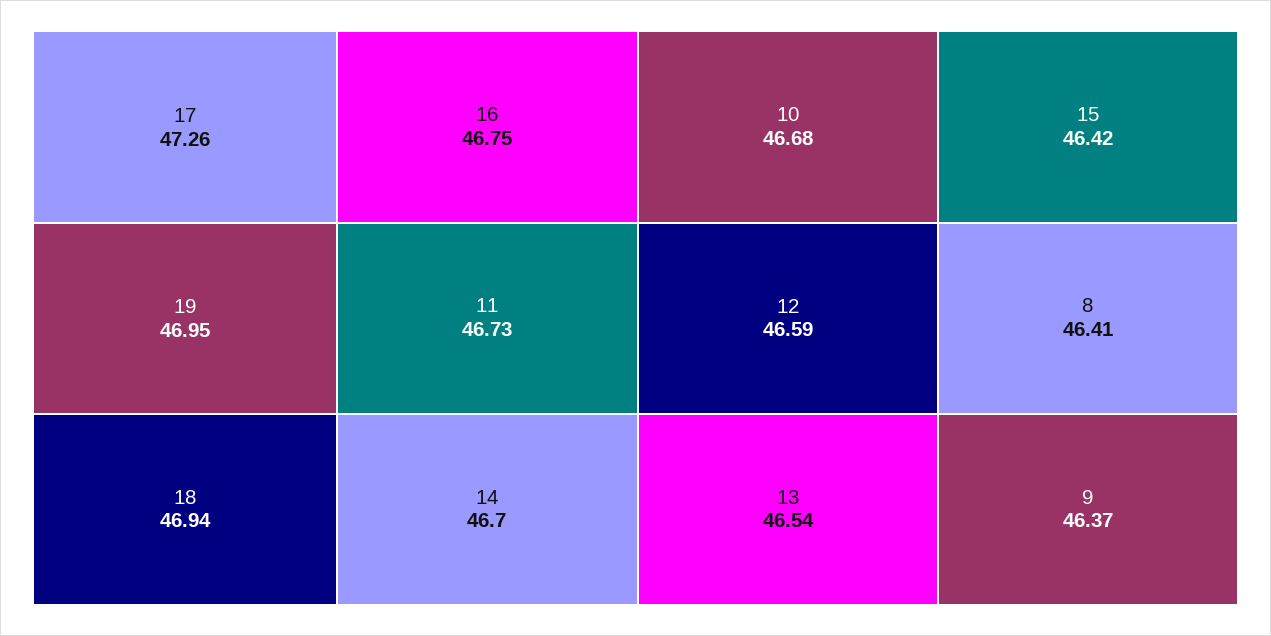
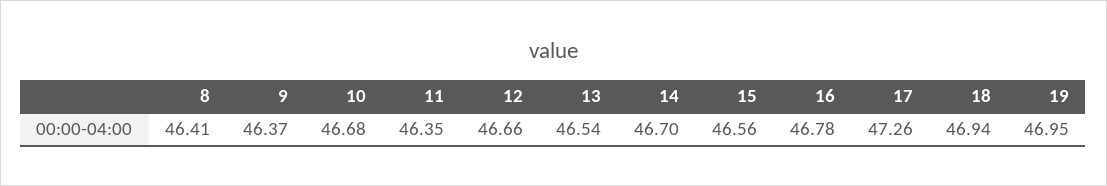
16: 46.75 -> 46.78
11: 46.73 -> 46.35
12: 46.59 -> 46.66
15: 46.42 -> 46.56

